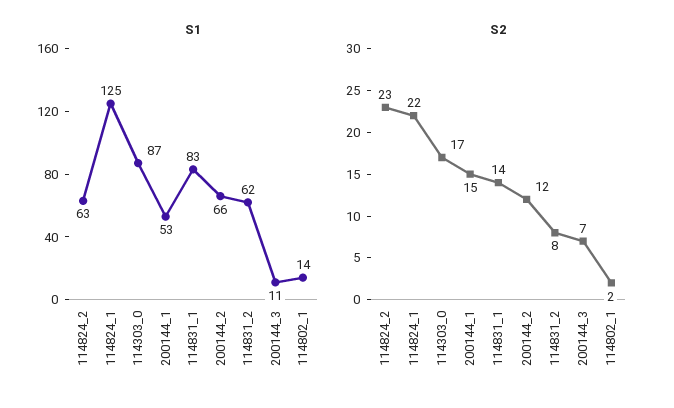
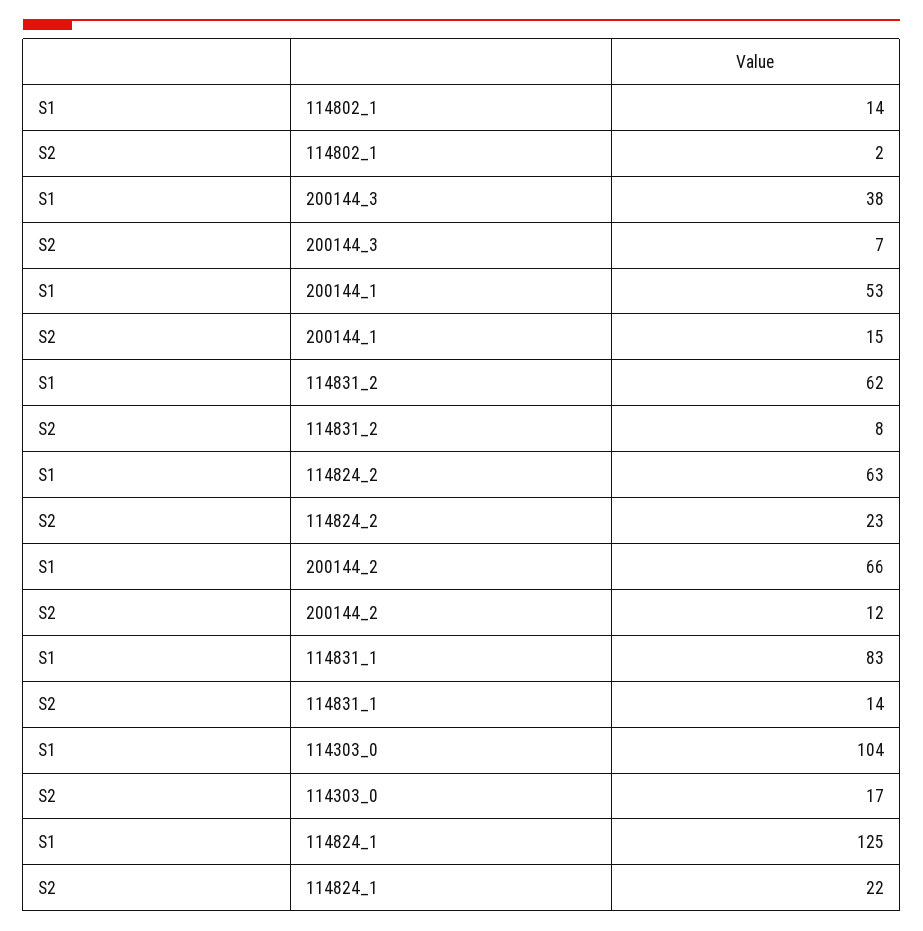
S1, 114303_0: 87 -> 104
S1, 200144_3: 11 -> 38

